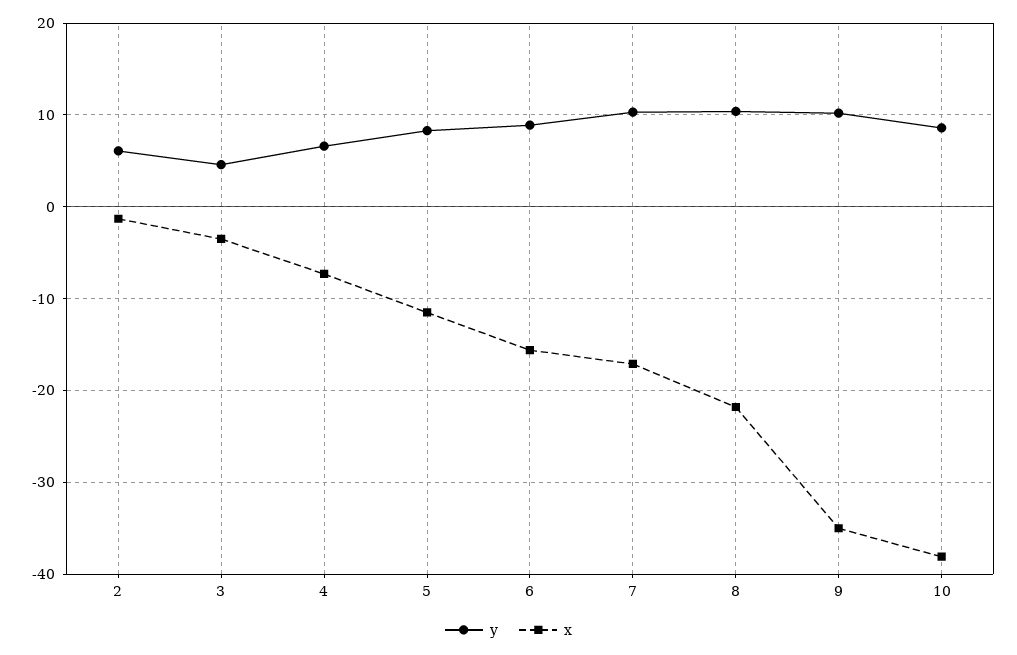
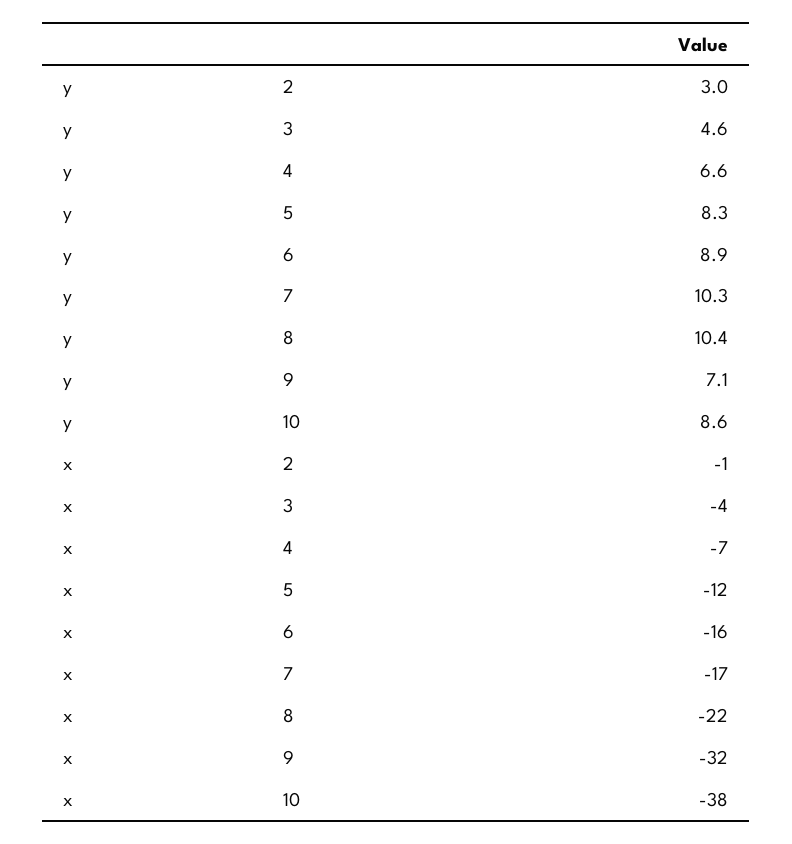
y, 2: 6 -> 3
y, 9: 10 -> 7.1
x, 9: -35 -> -32

